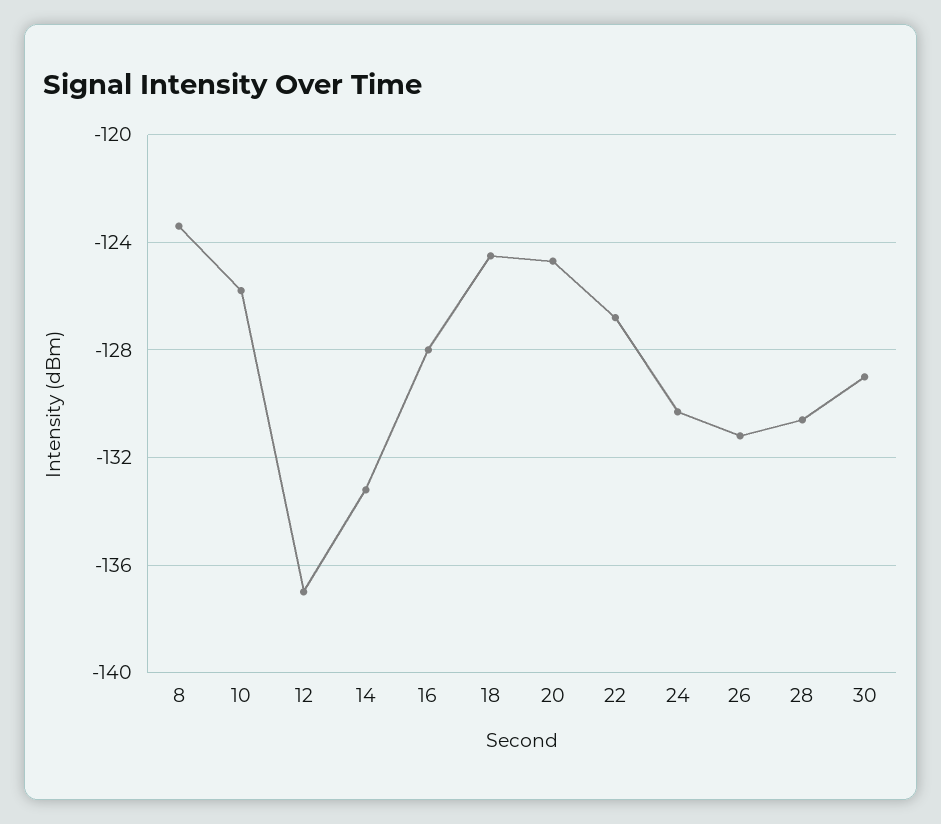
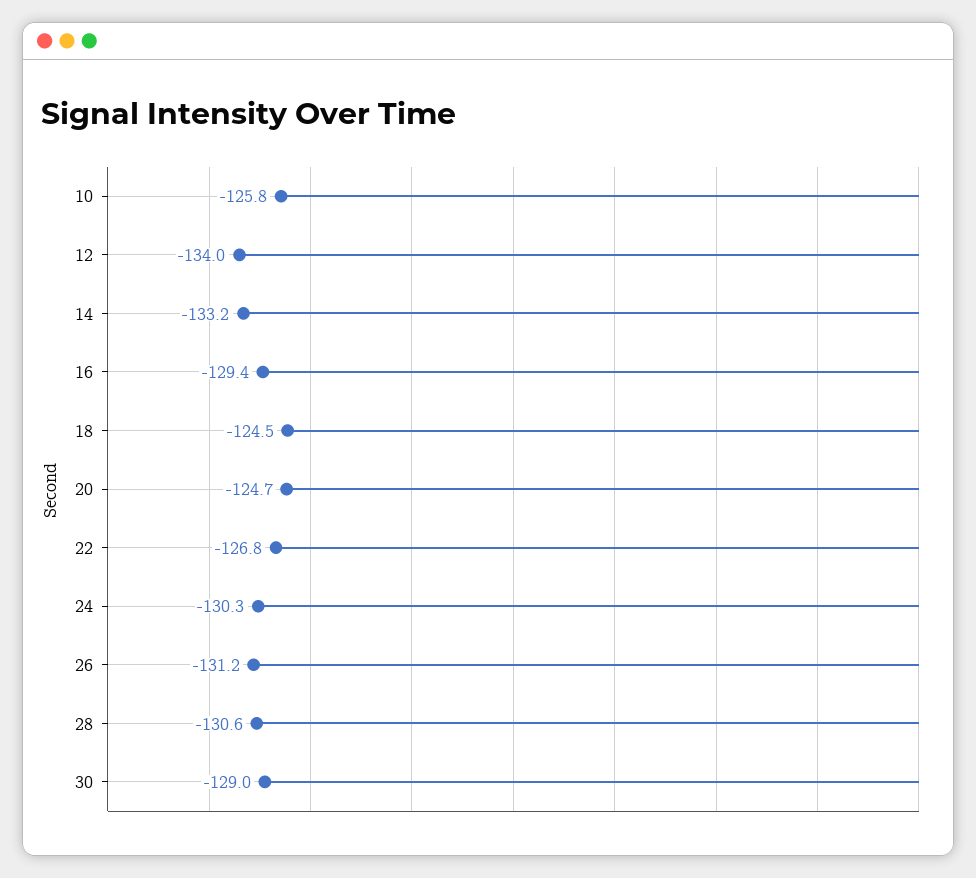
8: -123.5 -> none
12: -137 -> -134
16: -128 -> -129.4

